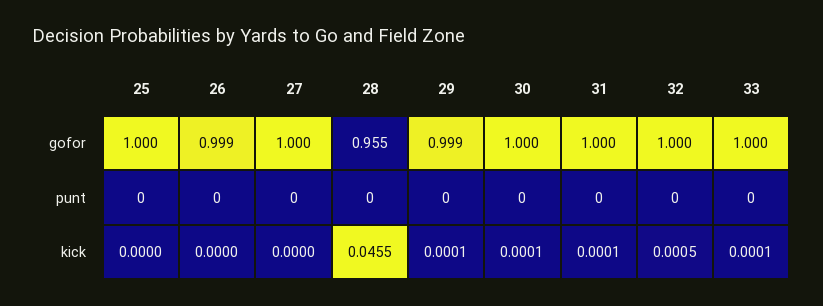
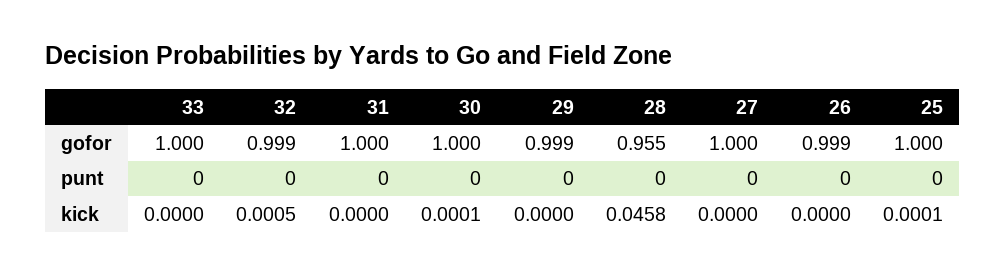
32, gofor: 1 -> 0.999
25, kick: 0 -> 0.0001
28, kick: 0.0455 -> 0.0458
29, kick: 0.0001 -> 0
31, kick: 0.0001 -> 0
33, kick: 0.0001 -> 0

